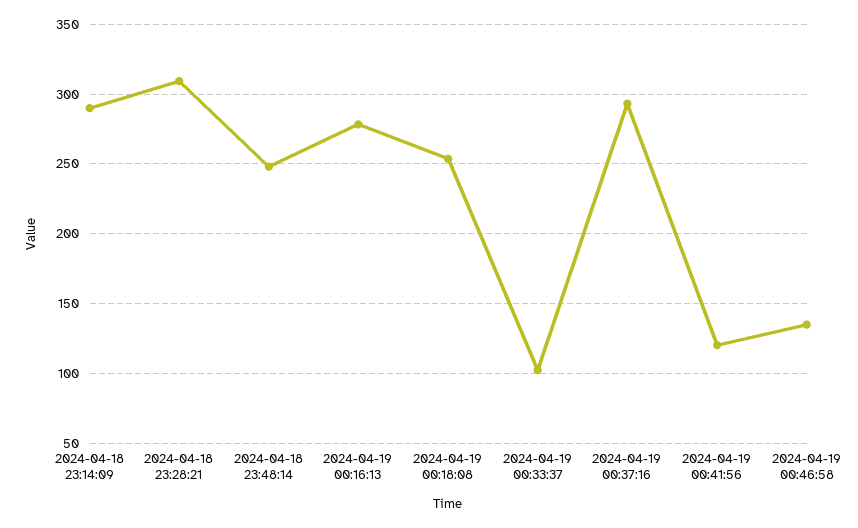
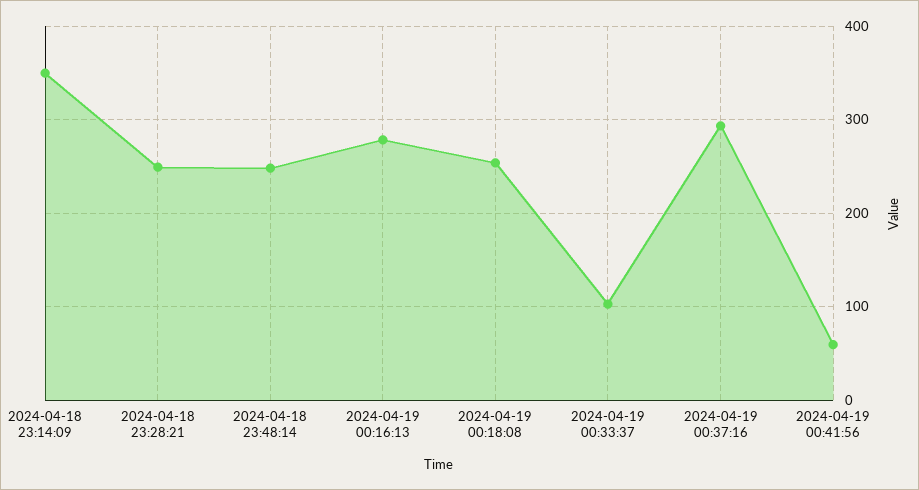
2024-04-18 23:14:09: 290 -> 350
2024-04-18 23:28:21: 310 -> 250
2024-04-19 00:41:56: 120 -> 60
2024-04-19 00:46:58: 135 -> none

